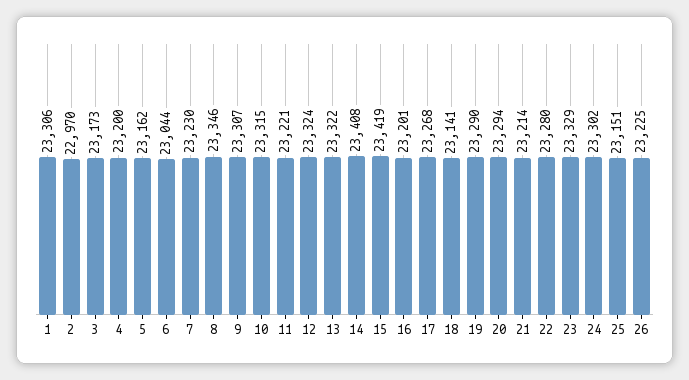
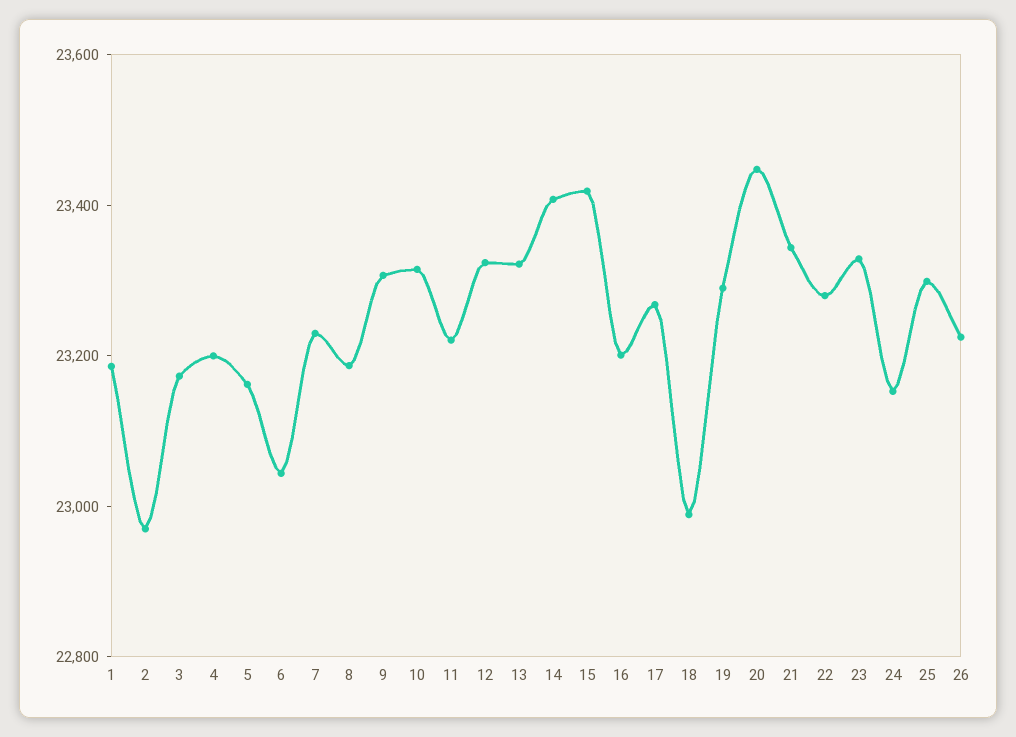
1: 23306 -> 23200
8: 23346 -> 23200
18: 23141 -> 23000
20: 23294 -> 23450
21: 23214 -> 23350
24: 23302 -> 23150
25: 23151 -> 23300

